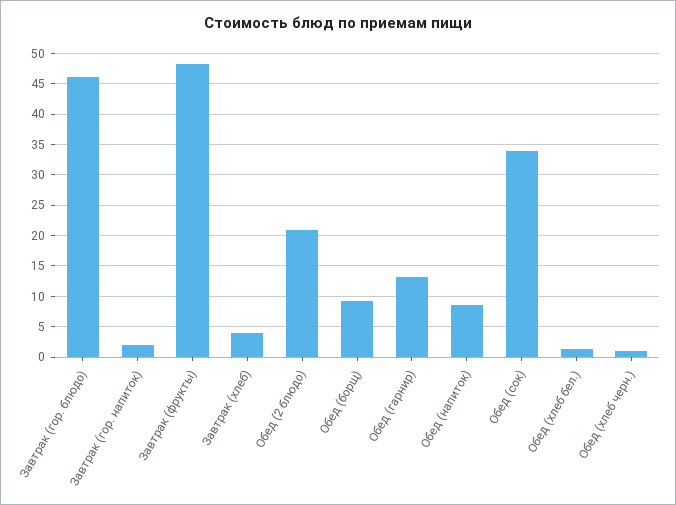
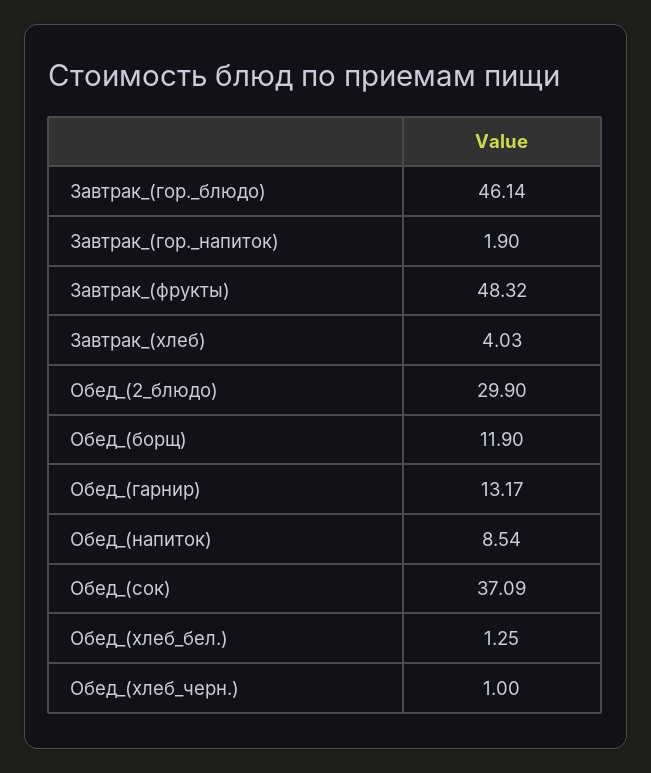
Обед (2 блюдо): 21 -> 29.9
Обед (борщ): 9 -> 11.9
Обед (сок): 34 -> 37.09

